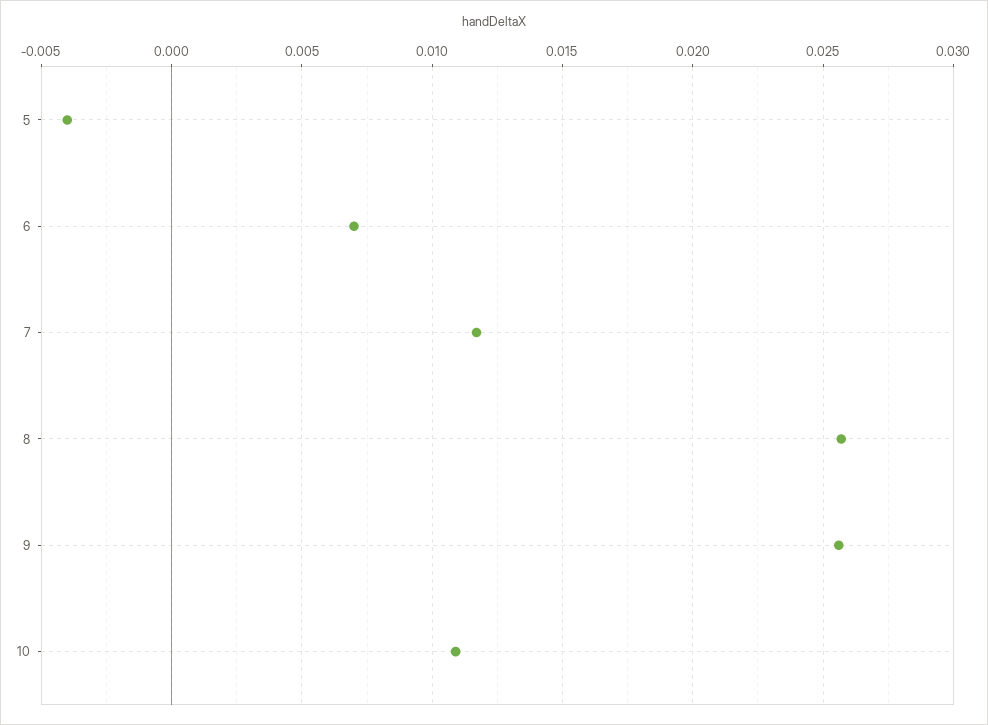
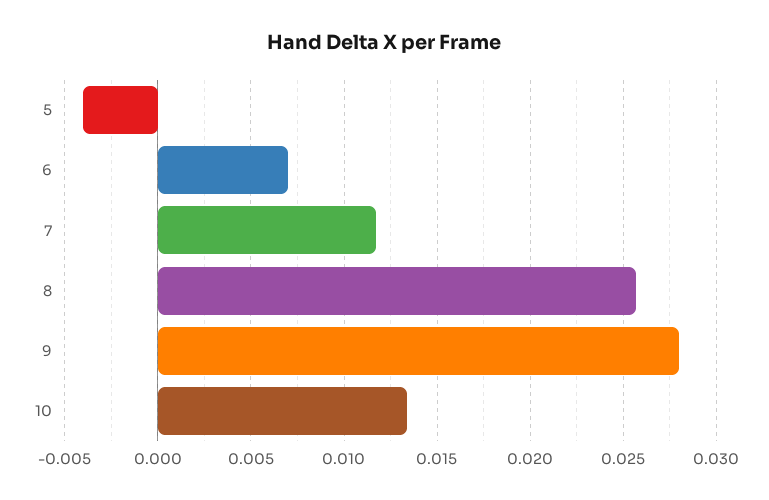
9: 0.0255 -> 0.028
10: 0.011 -> 0.0135

